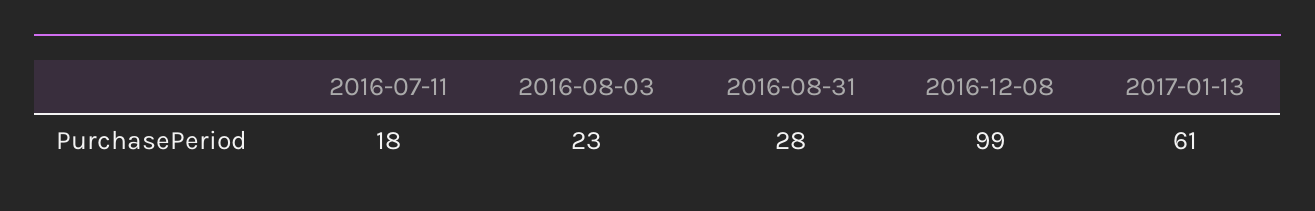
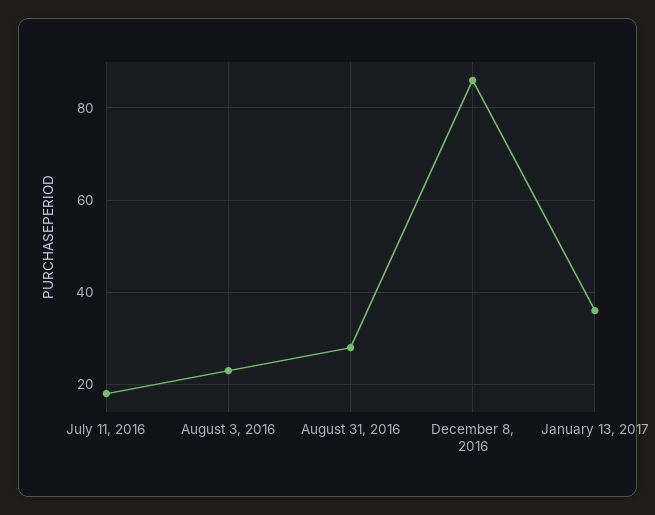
2016-12-08: 99 -> 85
2017-01-13: 61 -> 35

